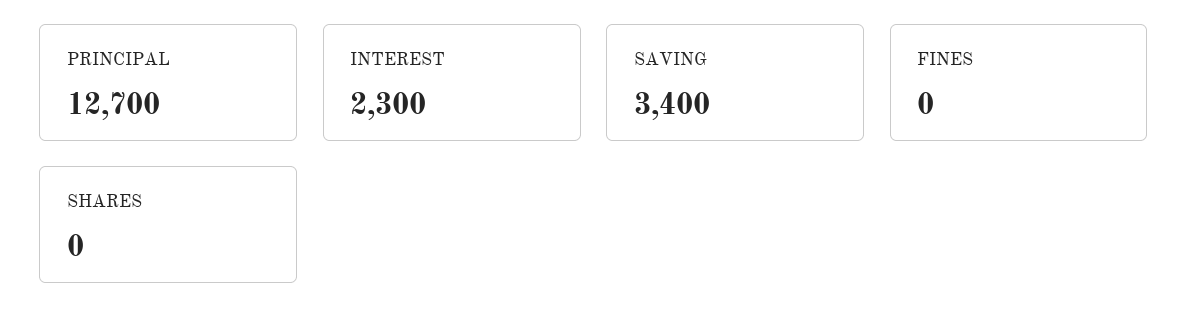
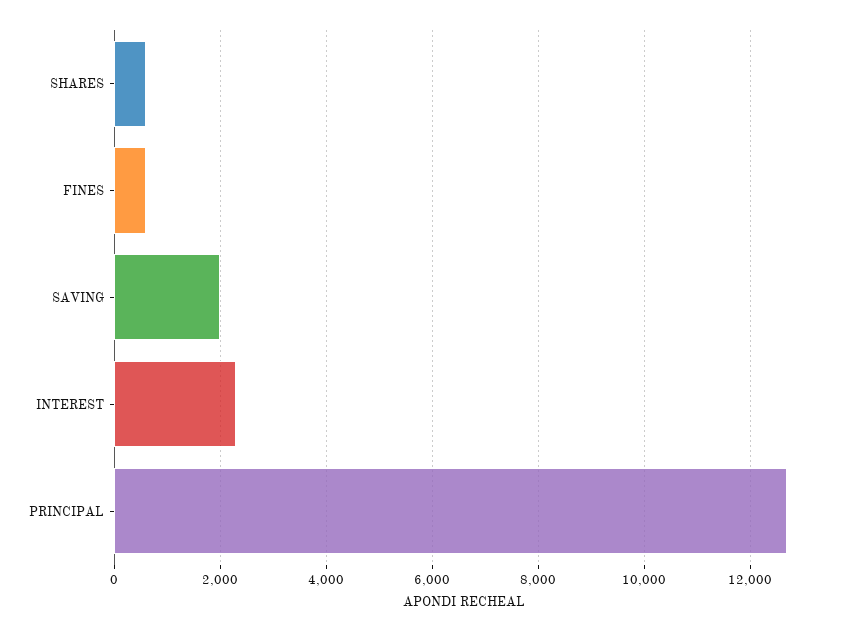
SAVING: 3400 -> 2000
FINES: 0 -> 600
SHARES: 0 -> 600

